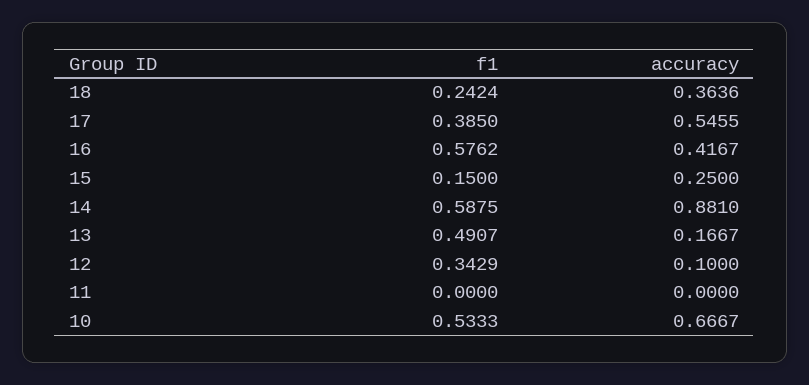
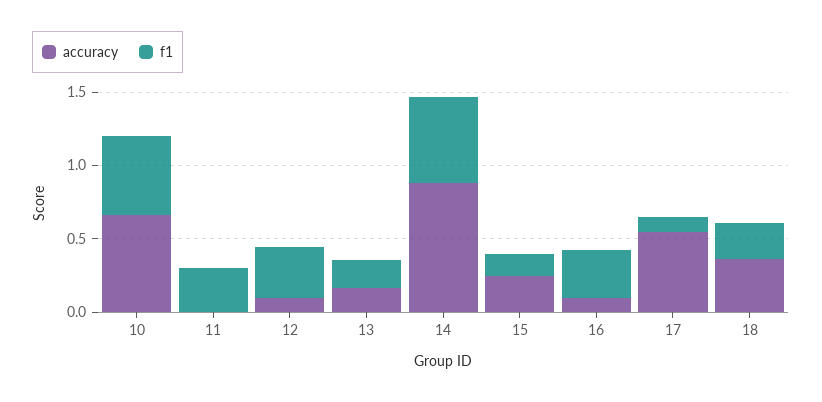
f1, 17: 0.385 -> 0.1
f1, 16: 0.5762 -> 0.3
accuracy, 16: 0.4167 -> 0.1
f1, 13: 0.4907 -> 0.2
f1, 11: 0 -> 0.3

